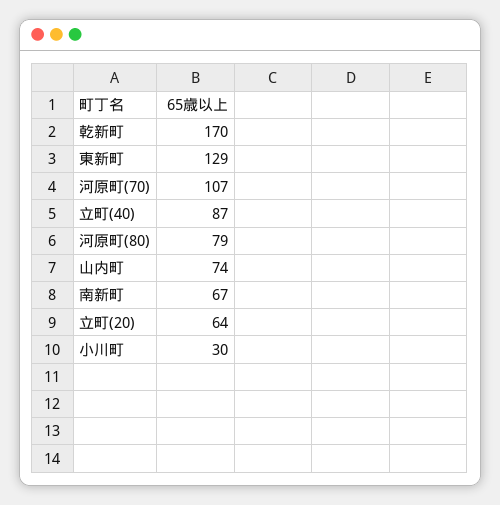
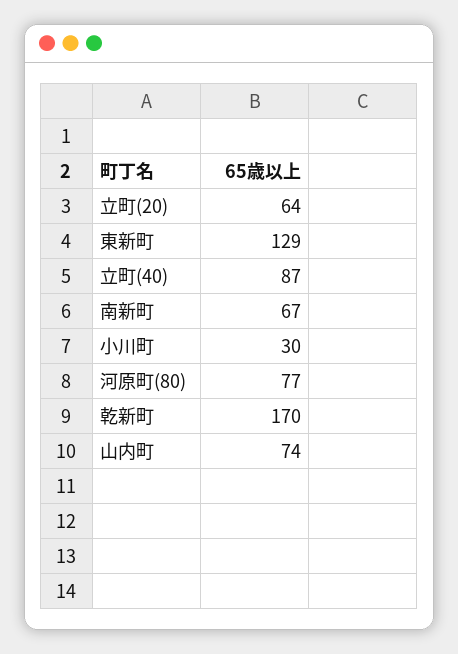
河原町(70): 107 -> none
河原町(80): 79 -> 77

